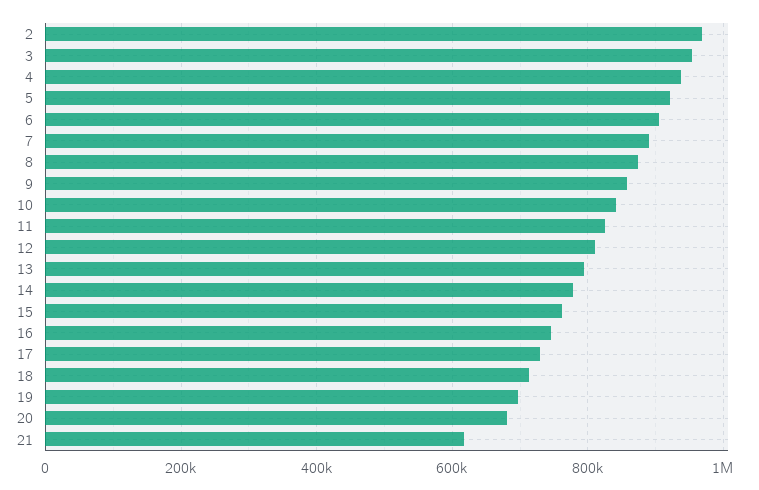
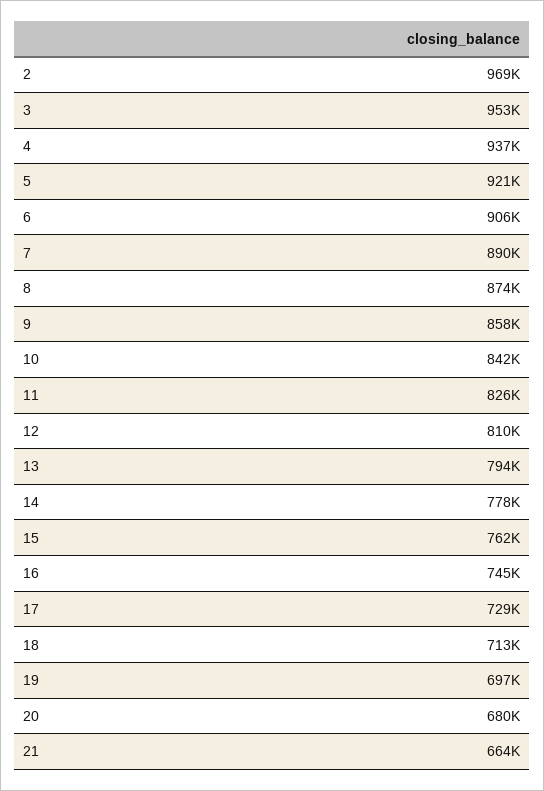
21: 620000 -> 664000

